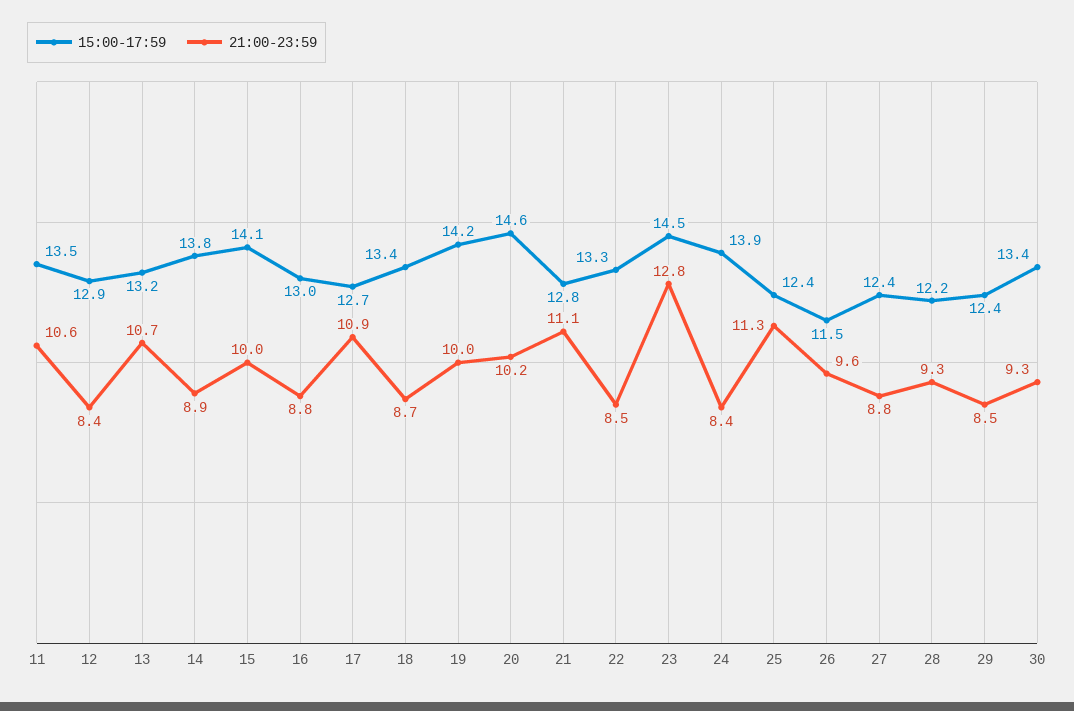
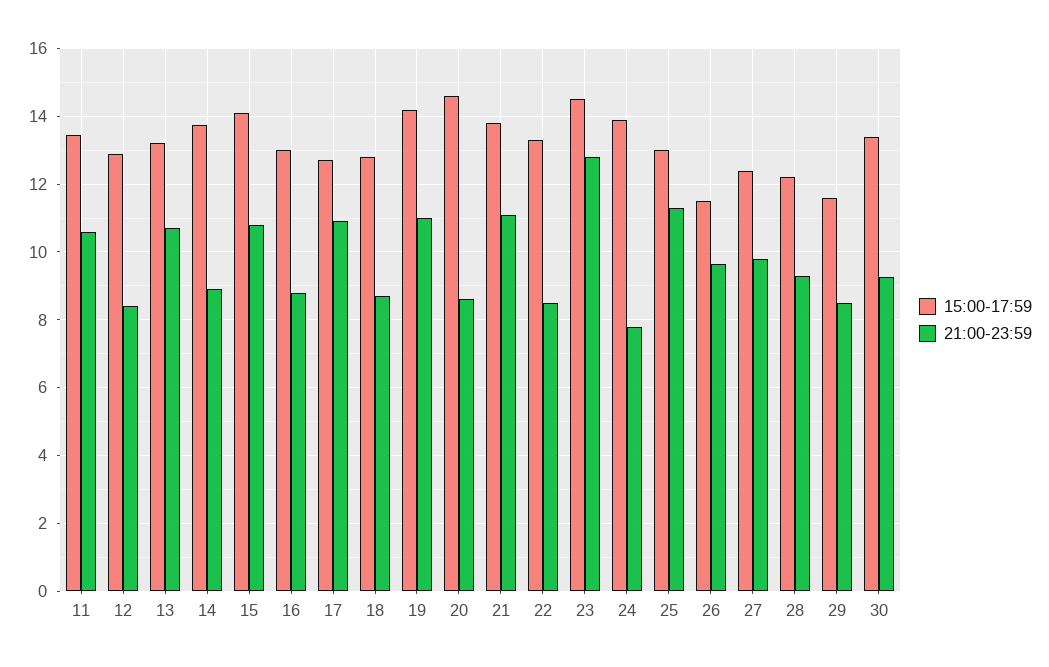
21:00-23:59, 15: 10 -> 10.8
15:00-17:59, 18: 13.4 -> 12.8
21:00-23:59, 19: 10 -> 11
21:00-23:59, 20: 10.2 -> 8.6
15:00-17:59, 21: 12.8 -> 13.8
21:00-23:59, 24: 8.4 -> 7.8
15:00-17:59, 25: 12.4 -> 13
21:00-23:59, 27: 8.8 -> 9.8
15:00-17:59, 29: 12.4 -> 11.6

